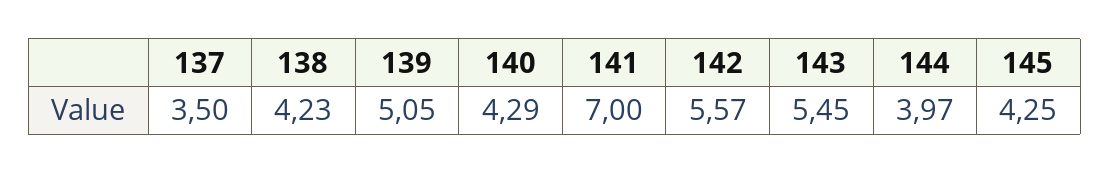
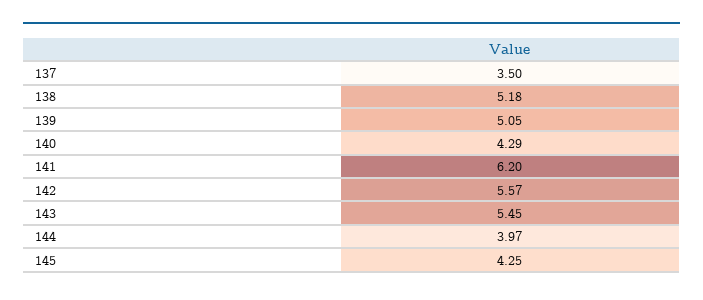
138: 4.23 -> 5.18
141: 7 -> 6.2

